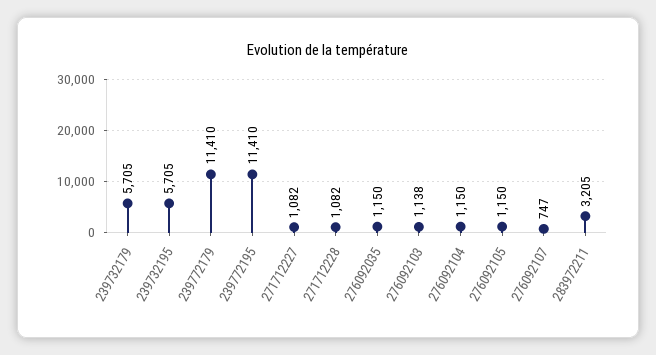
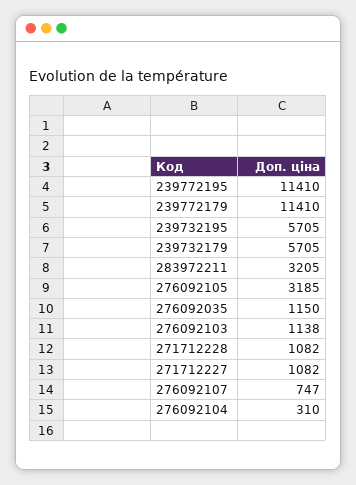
276092104: 1150 -> 310
276092105: 1150 -> 3185

